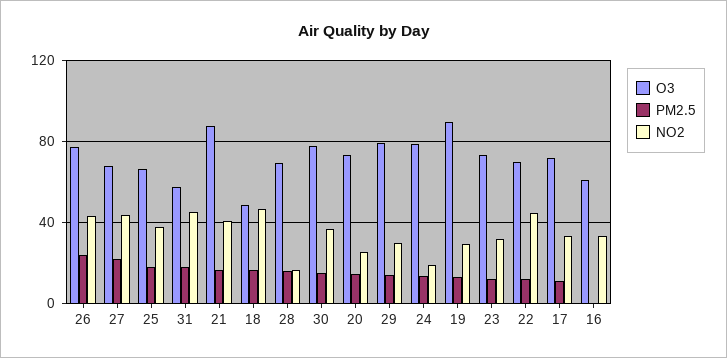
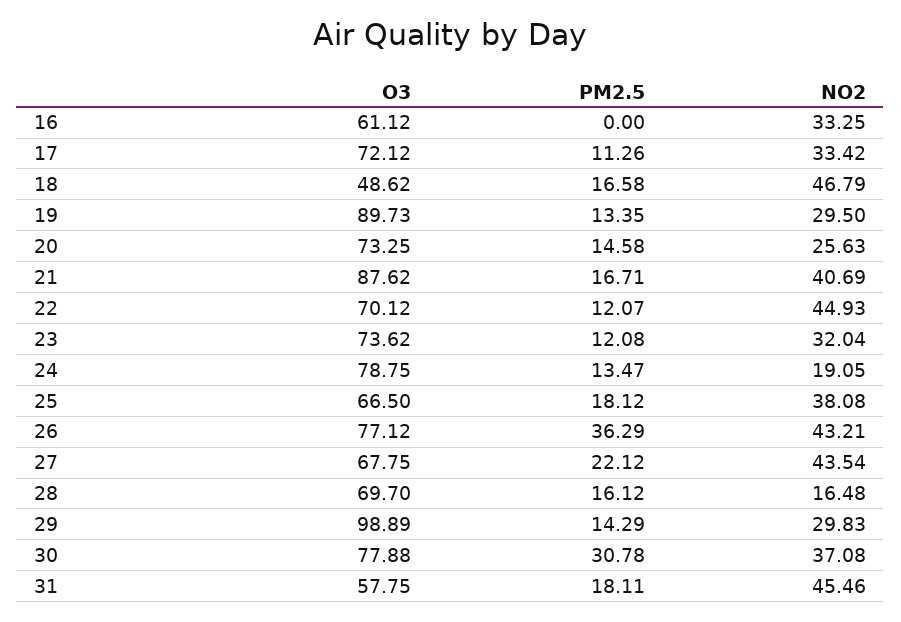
PM2.5, 26: 25 -> 36.29
PM2.5, 30: 15 -> 30.78
O3, 29: 80 -> 98.89

